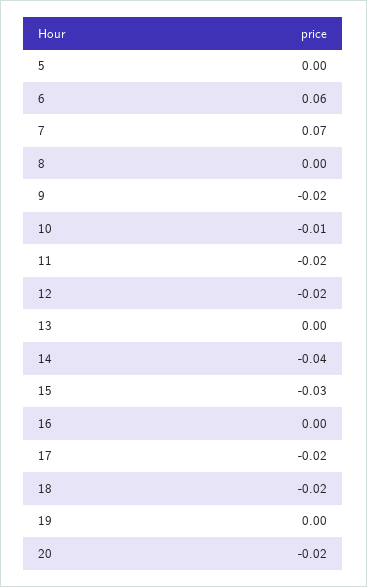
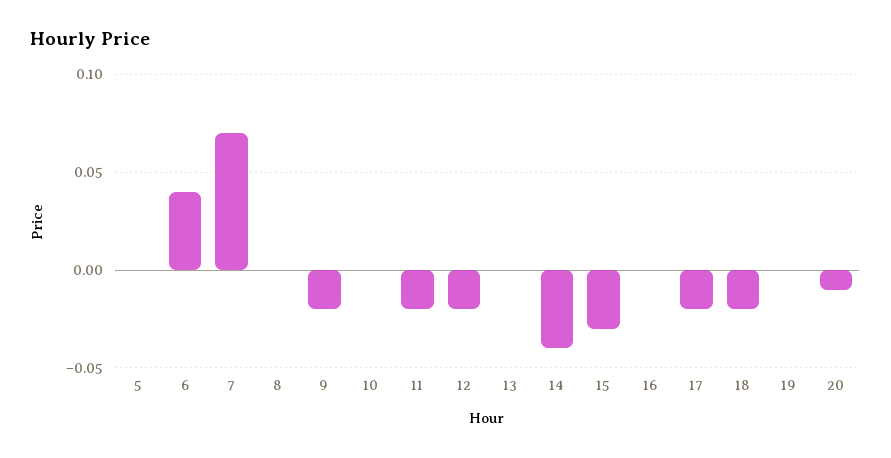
6: 0.06 -> 0.04
10: -0.01 -> 0
20: -0.02 -> -0.01

